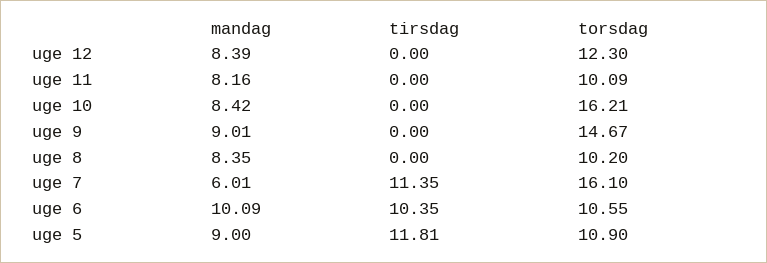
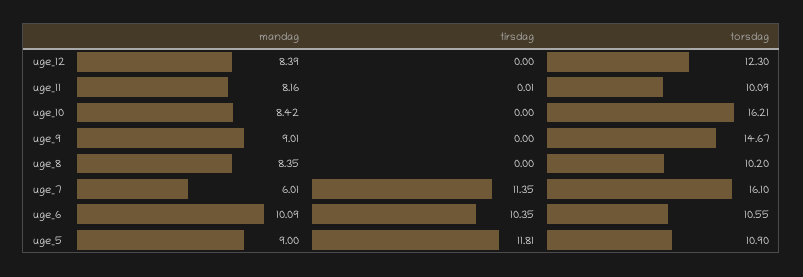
tirsdag, uge 11: 0 -> 0.01

